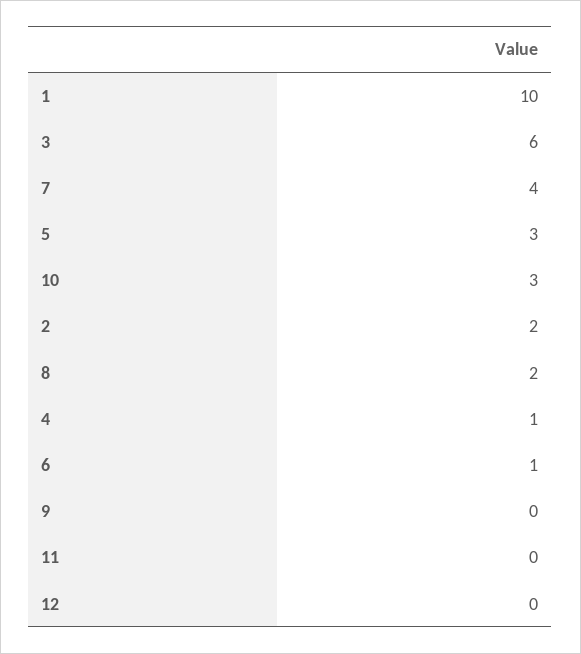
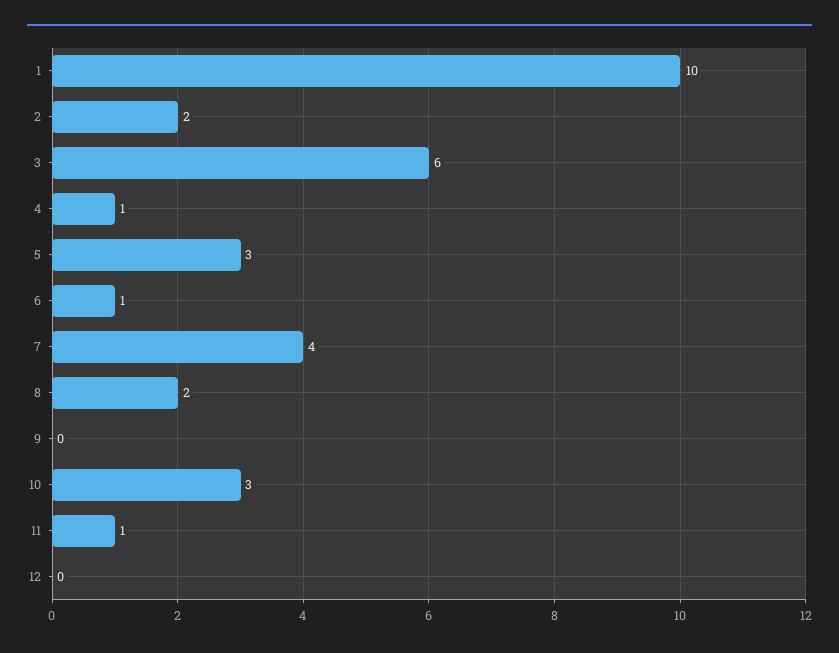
11: 0 -> 1

